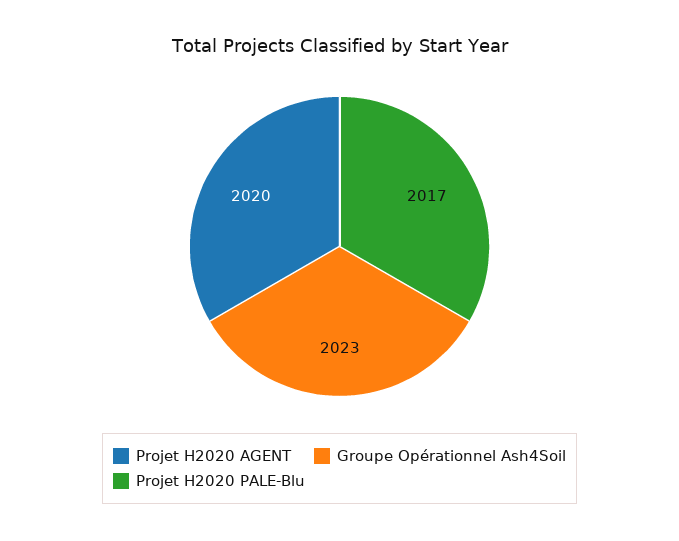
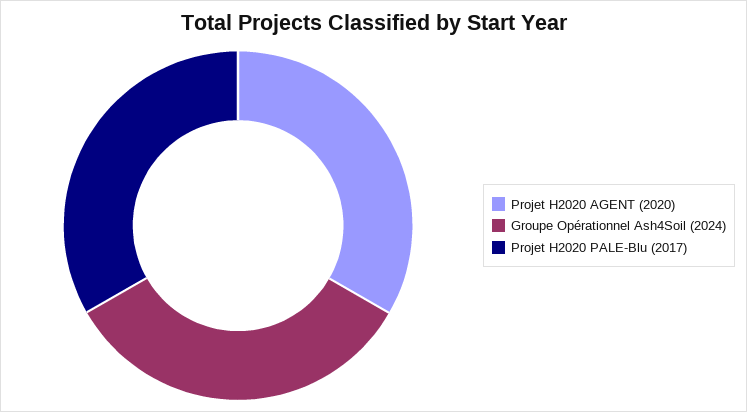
Groupe Opérationnel Ash4Soil: 2023 -> 2024

